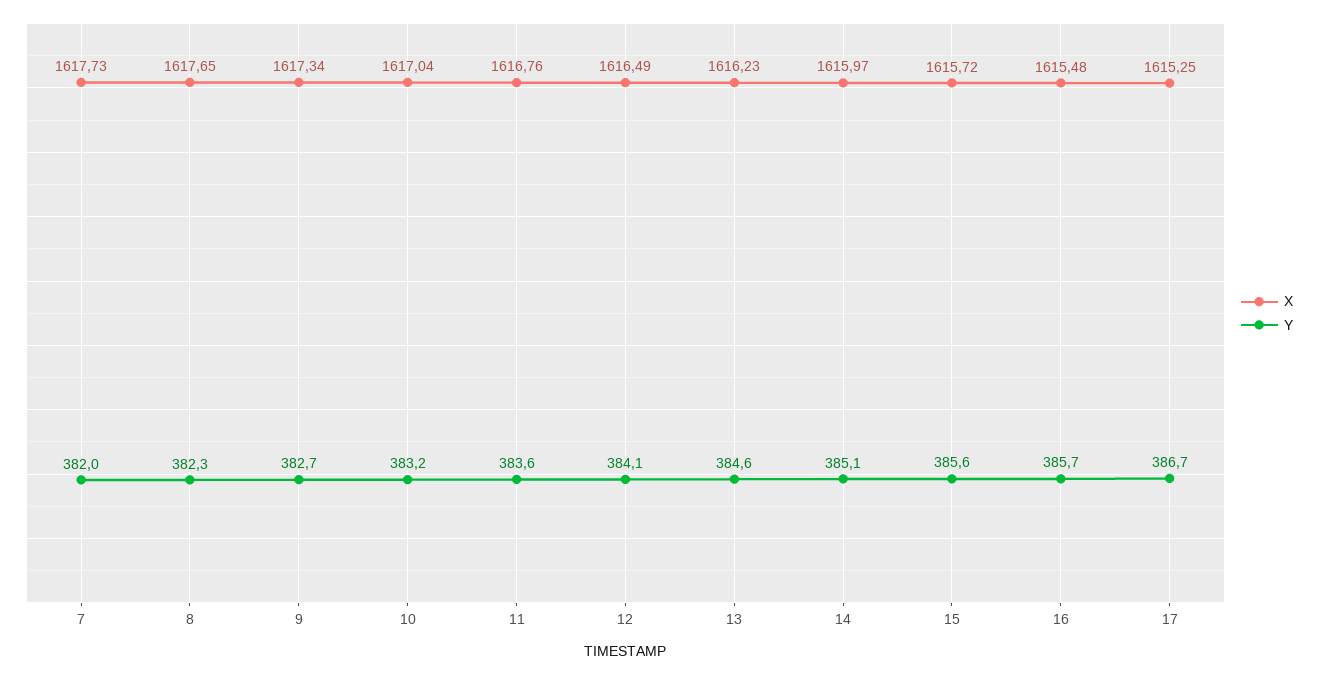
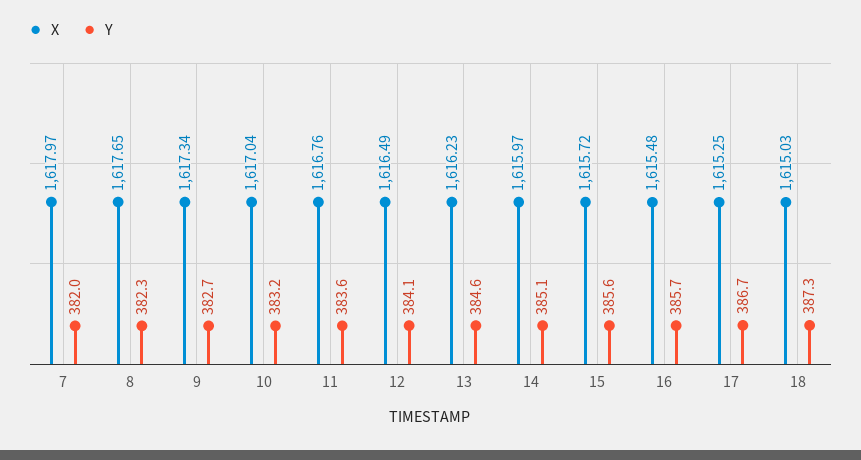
X, 7: 1617.73 -> 1617.97
X, 18: none -> 1615.03
Y, 18: none -> 387.3

